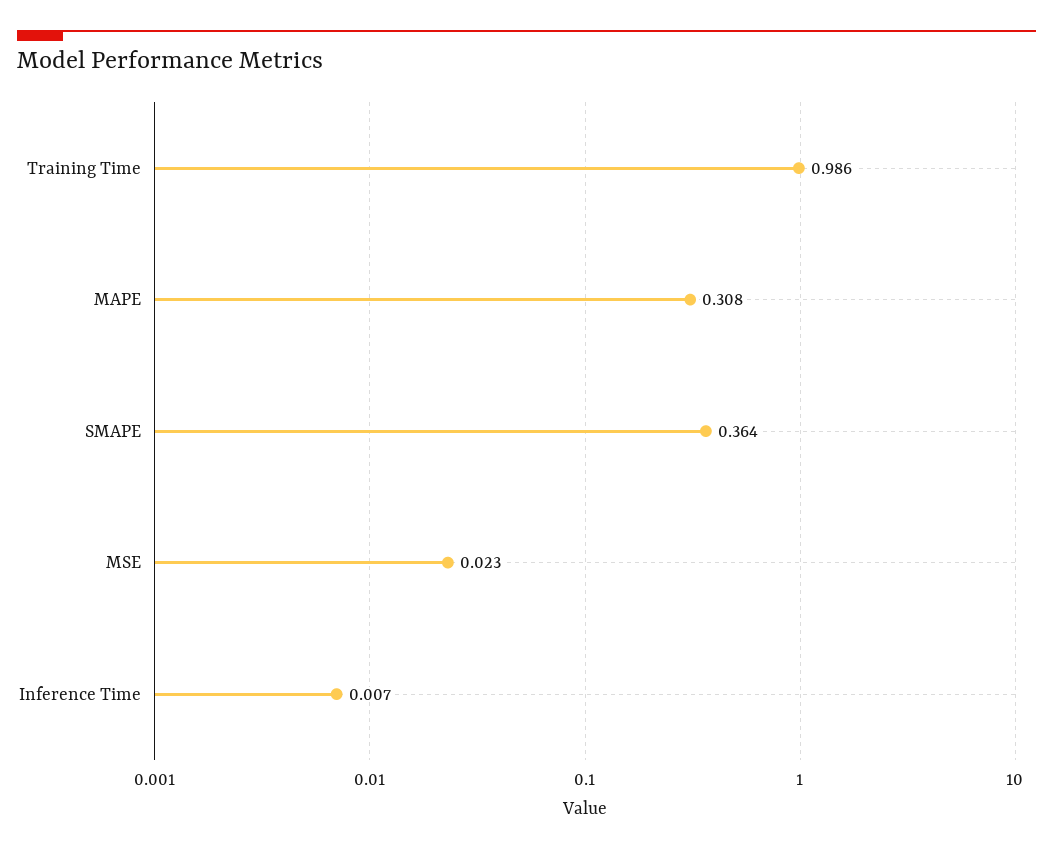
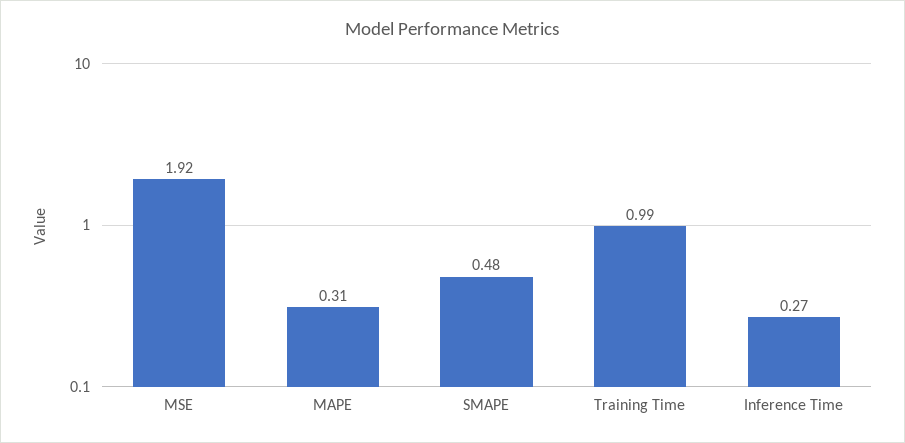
SMAPE: 0.364 -> 0.48
MSE: 0.023 -> 1.92
Inference Time: 0.007 -> 0.27

